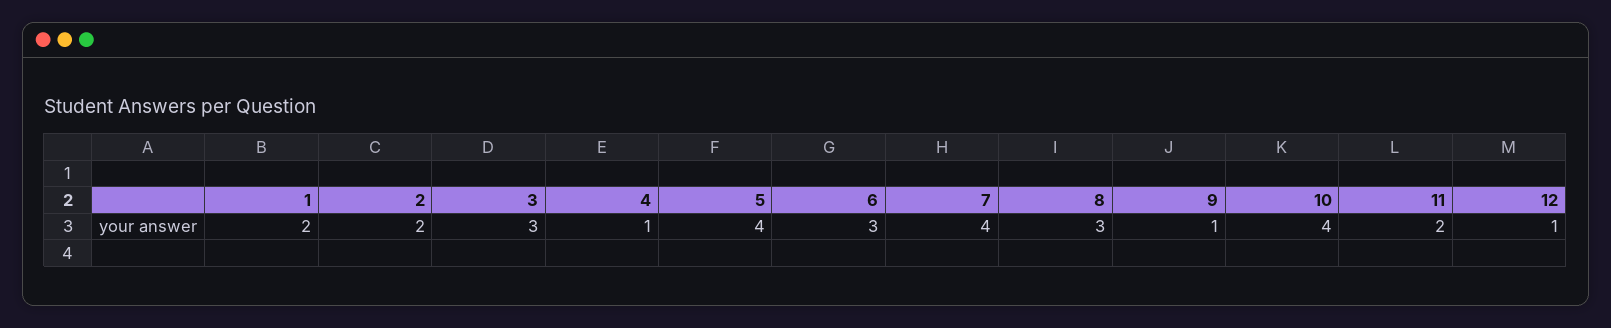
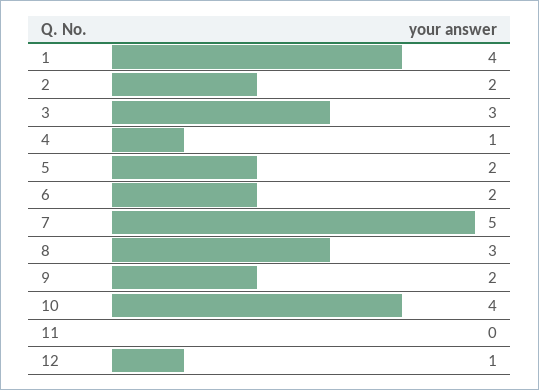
1: 2 -> 4
5: 4 -> 2
6: 3 -> 2
7: 4 -> 5
9: 1 -> 2
11: 2 -> 0

